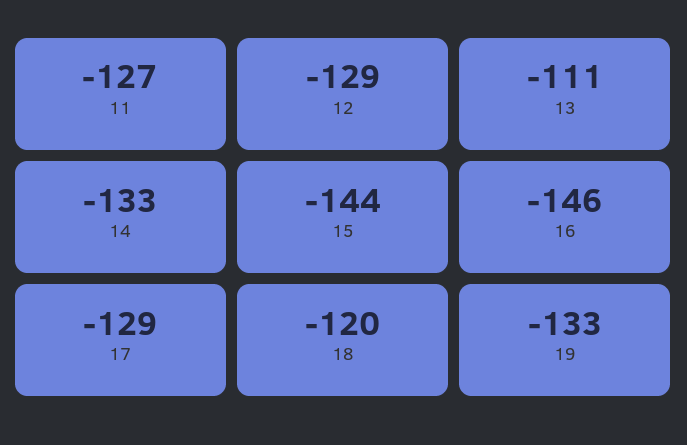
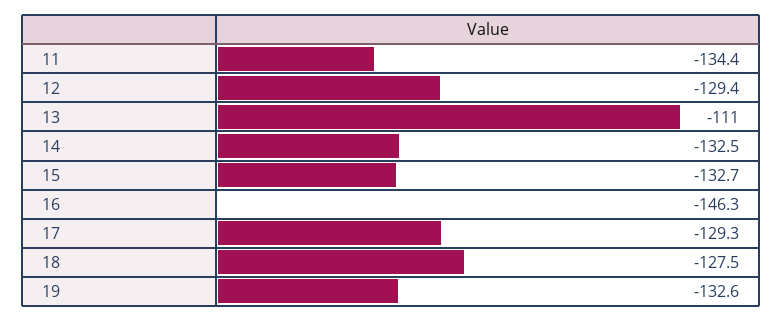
11: -127 -> -134.4
15: -144 -> -132.7
18: -120 -> -127.5

